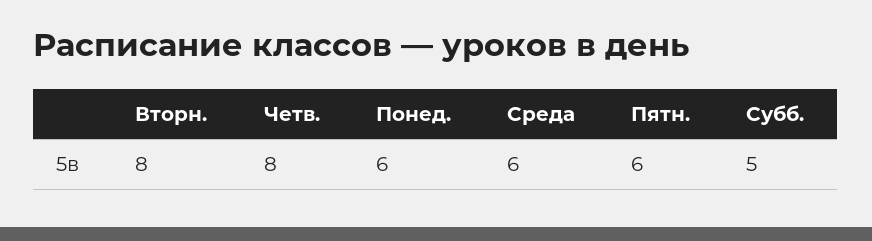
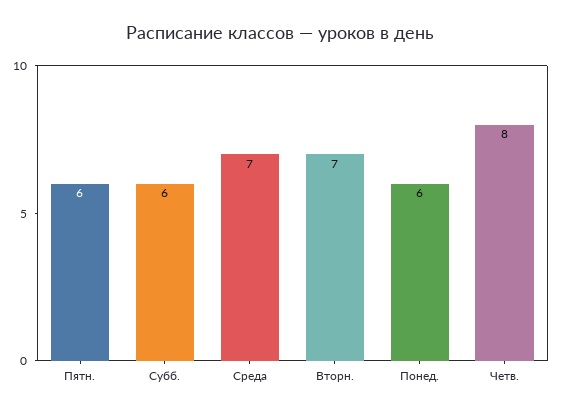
Вторн.: 8 -> 7
Среда: 6 -> 7
Субб.: 5 -> 6

